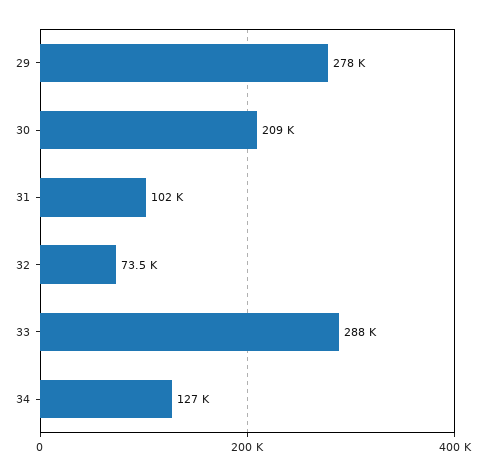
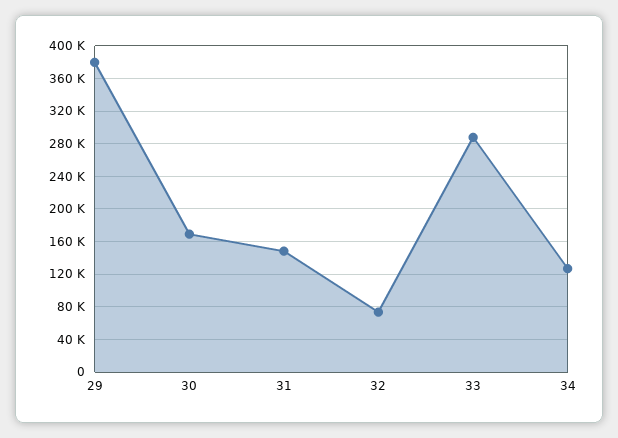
29: 278000 -> 380000
30: 209000 -> 170000
31: 102000 -> 150000

